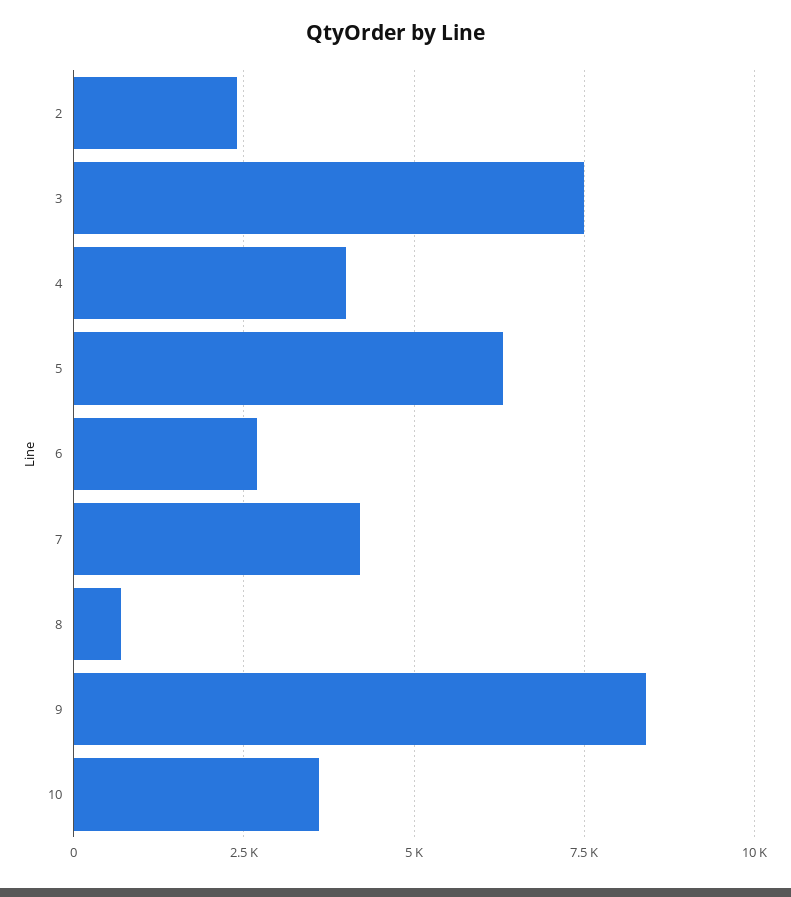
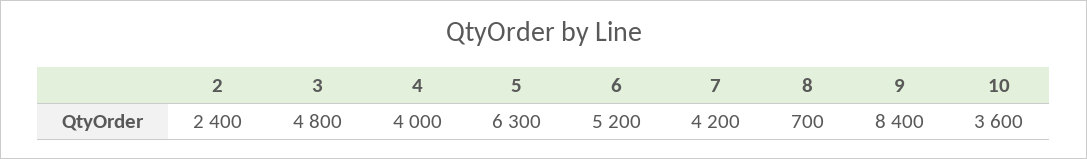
3: 7500 -> 4800
6: 2750 -> 5200

